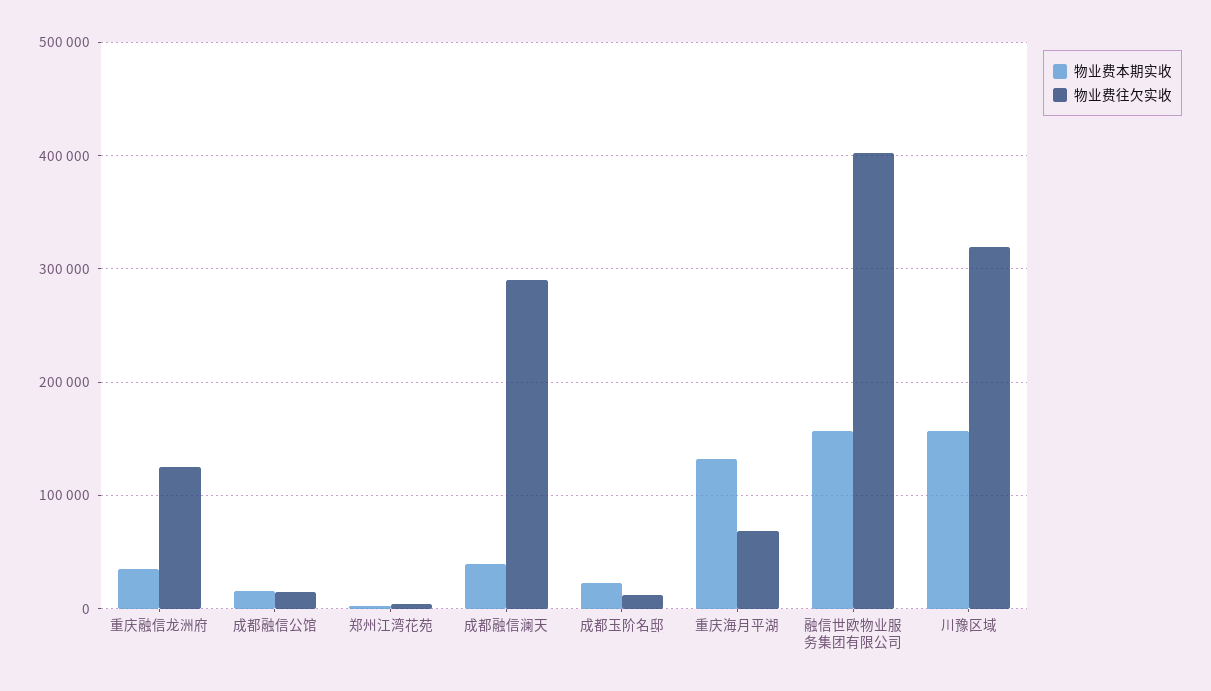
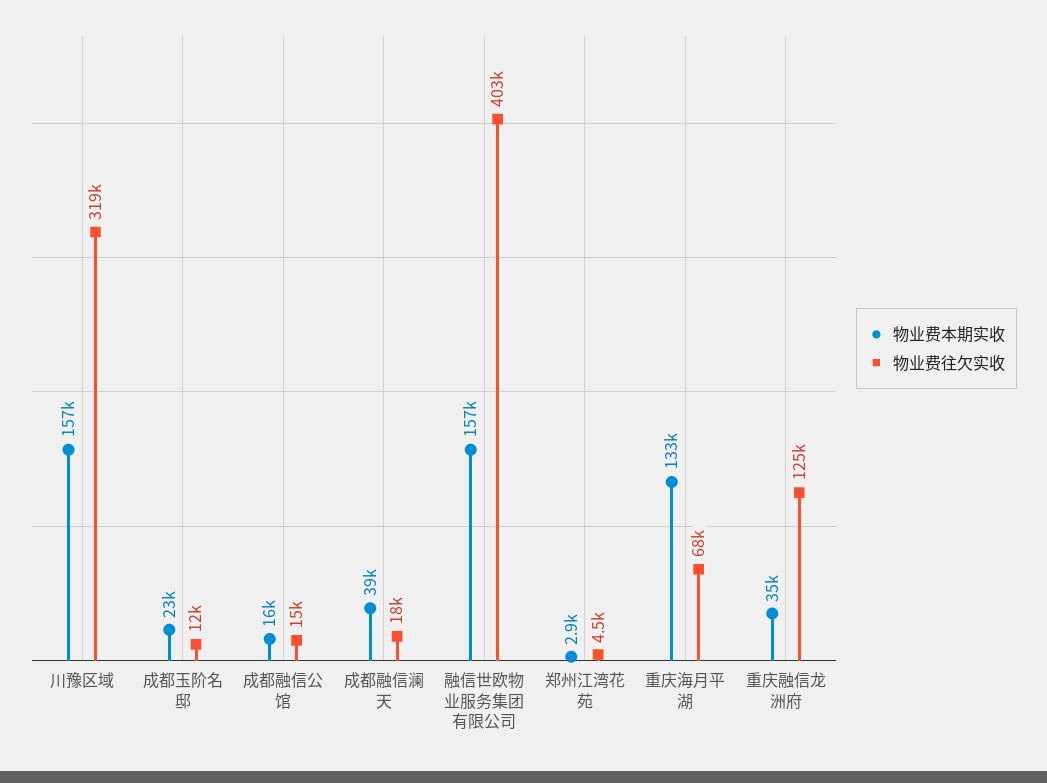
物业费往欠实收, 成都融信澜天: 290000 -> 18000

